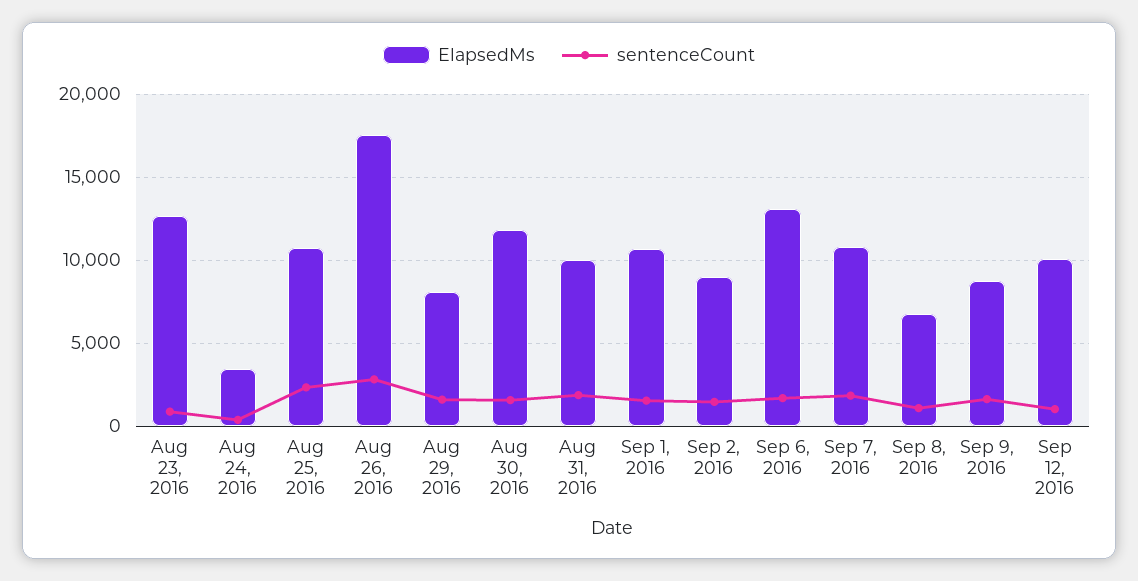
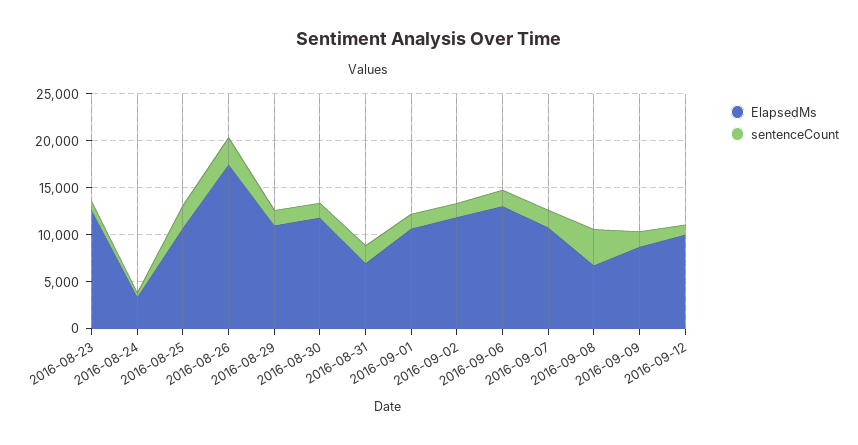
ElapsedMs, Aug 29, 2016: 8000 -> 11000
ElapsedMs, Aug 31, 2016: 10000 -> 7000
ElapsedMs, Sep 2, 2016: 9000 -> 12000
sentenceCount, Sep 8, 2016: 1000 -> 4000

